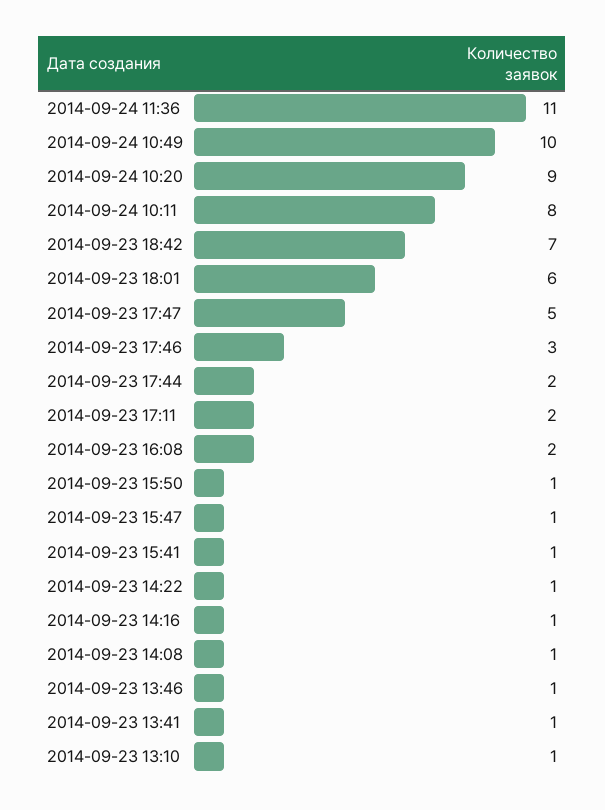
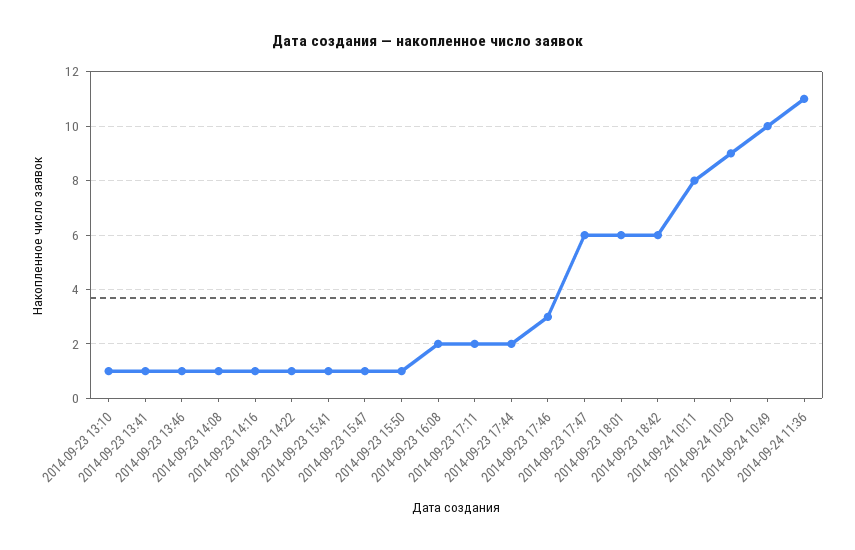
2014-09-23 18:42: 7 -> 6
2014-09-23 17:47: 5 -> 6

